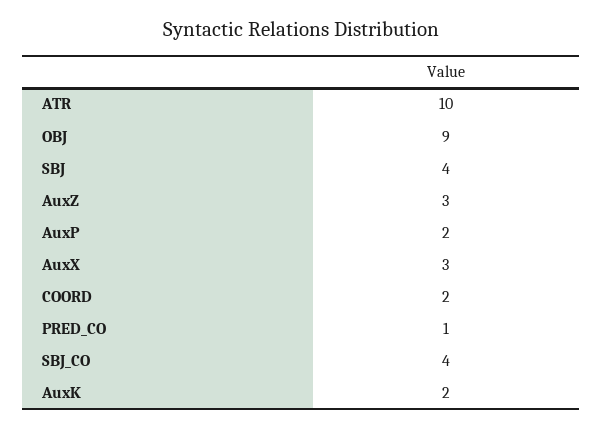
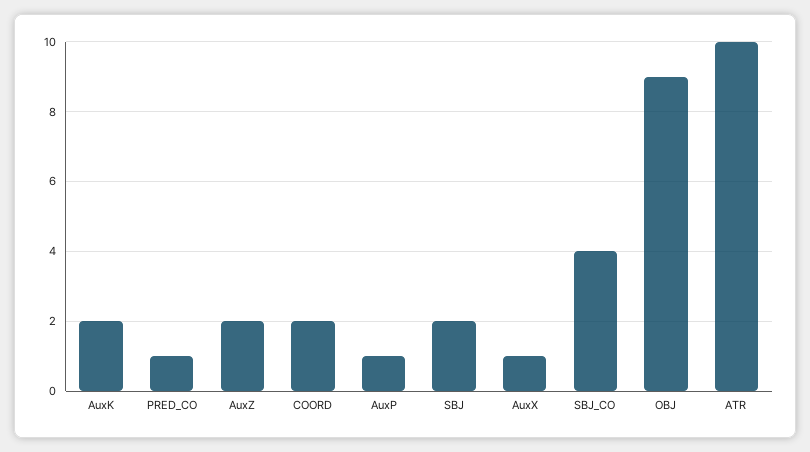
SBJ: 4 -> 2
AuxZ: 3 -> 2
AuxP: 2 -> 1
AuxX: 3 -> 1

